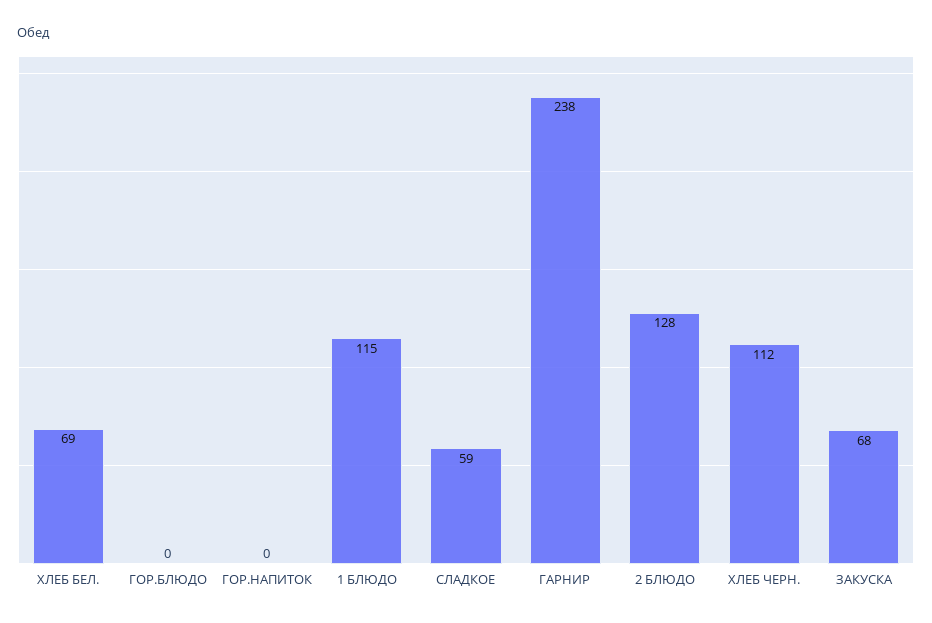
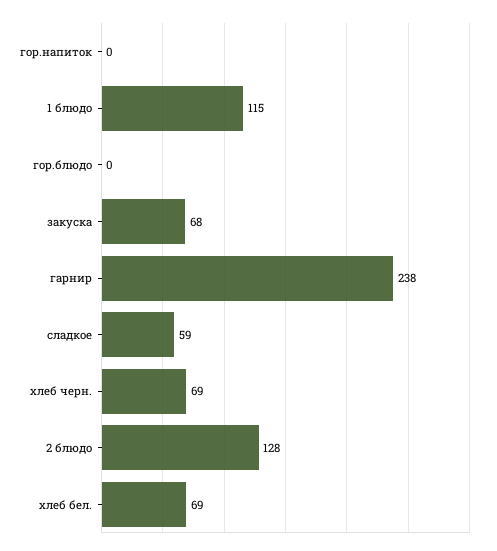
ХЛЕБ ЧЕРН.: 112 -> 69

